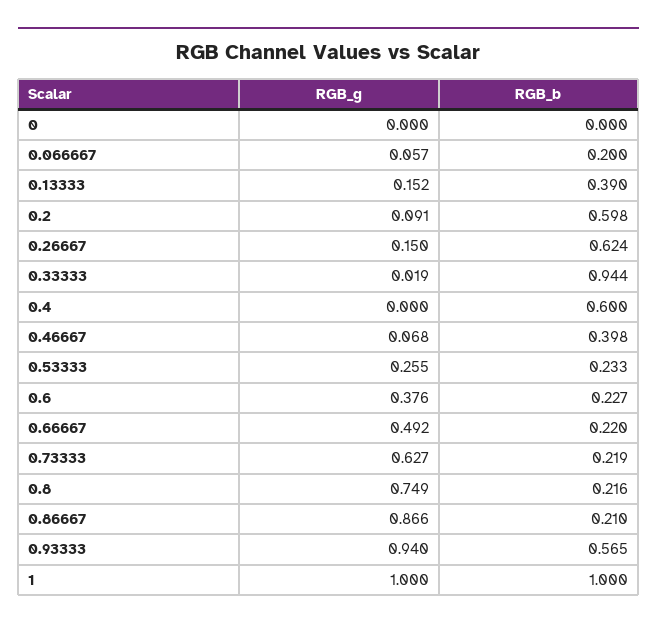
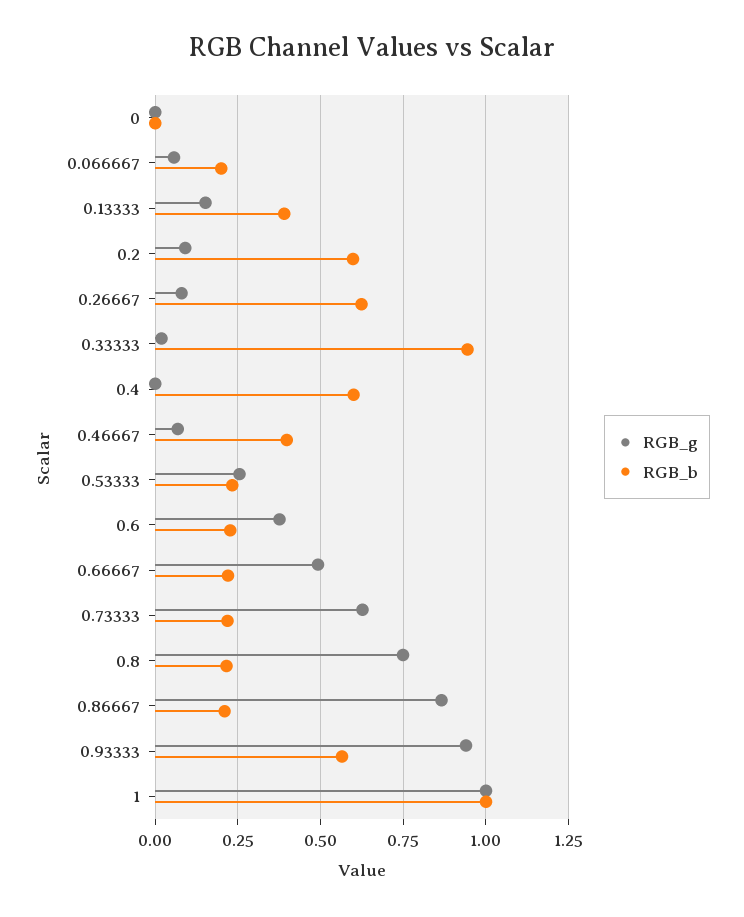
RGB_g, 0.26667: 0.15 -> 0.075

